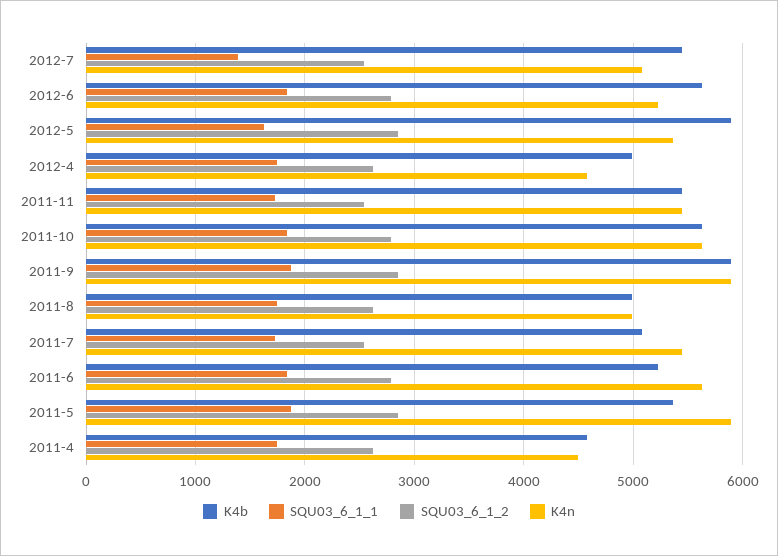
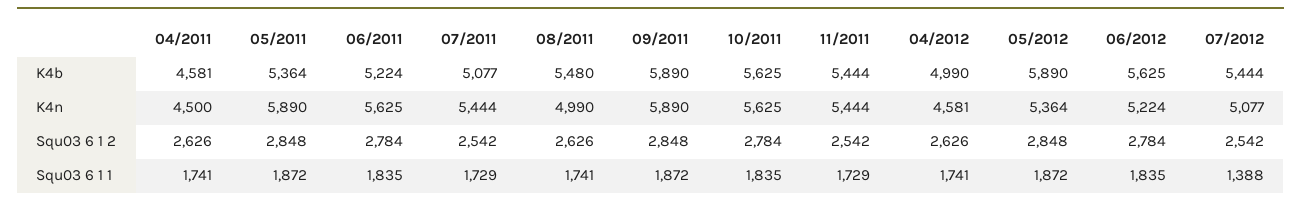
SQU03_6_1_1, 2012-5: 1600 -> 1872
K4b, 2011-8: 5000 -> 5480

